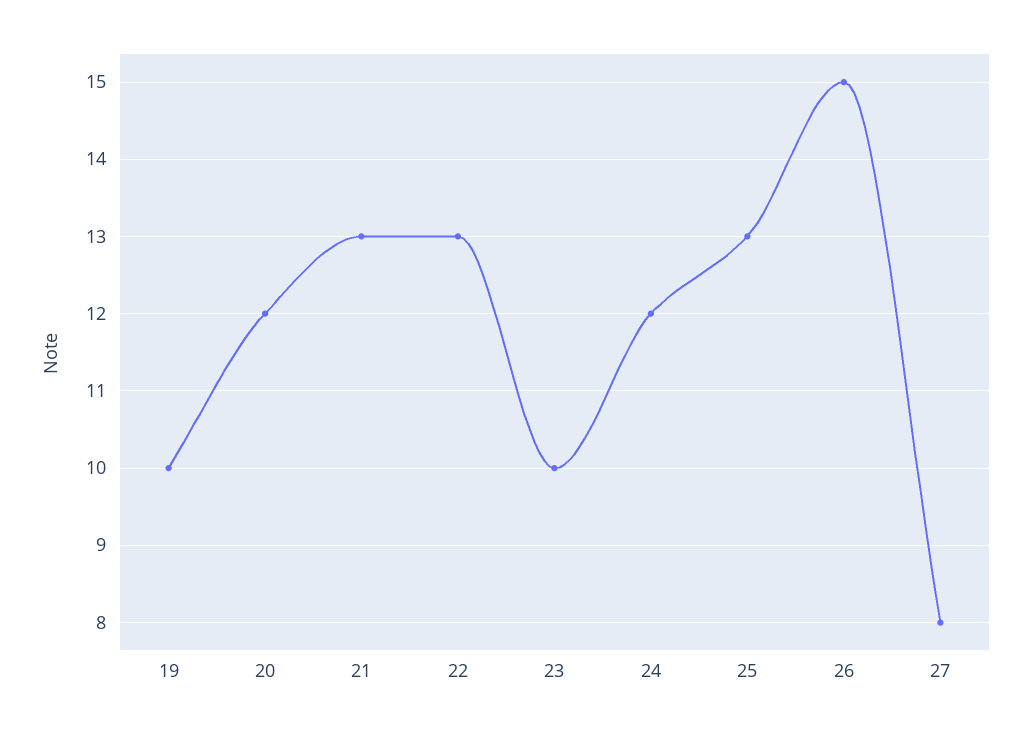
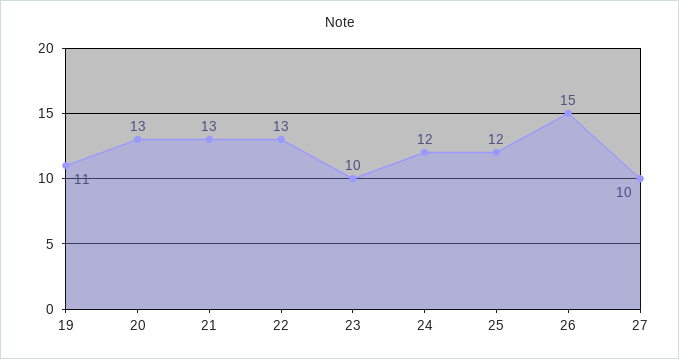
19: 10 -> 11
20: 12 -> 13
25: 13 -> 12
27: 8 -> 10

